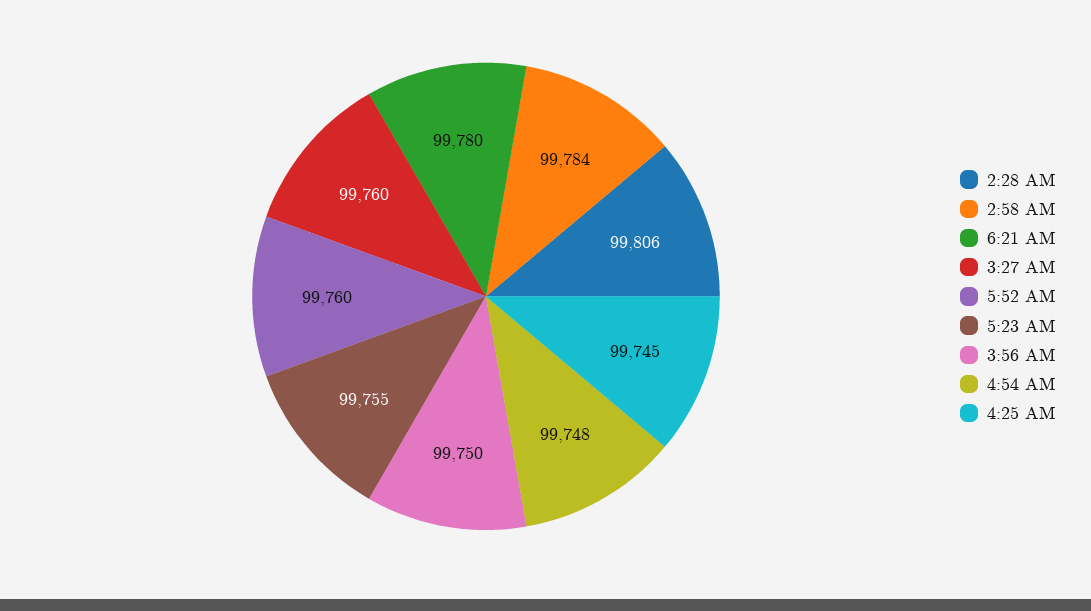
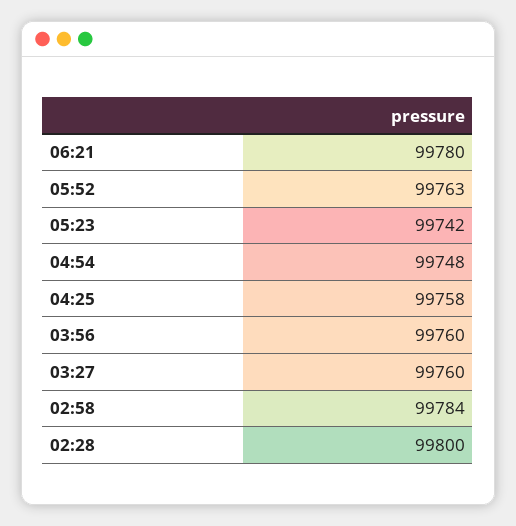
2:28 AM: 99806 -> 99800
5:52 AM: 99760 -> 99763
5:23 AM: 99755 -> 99742
3:56 AM: 99750 -> 99760
4:25 AM: 99745 -> 99758

